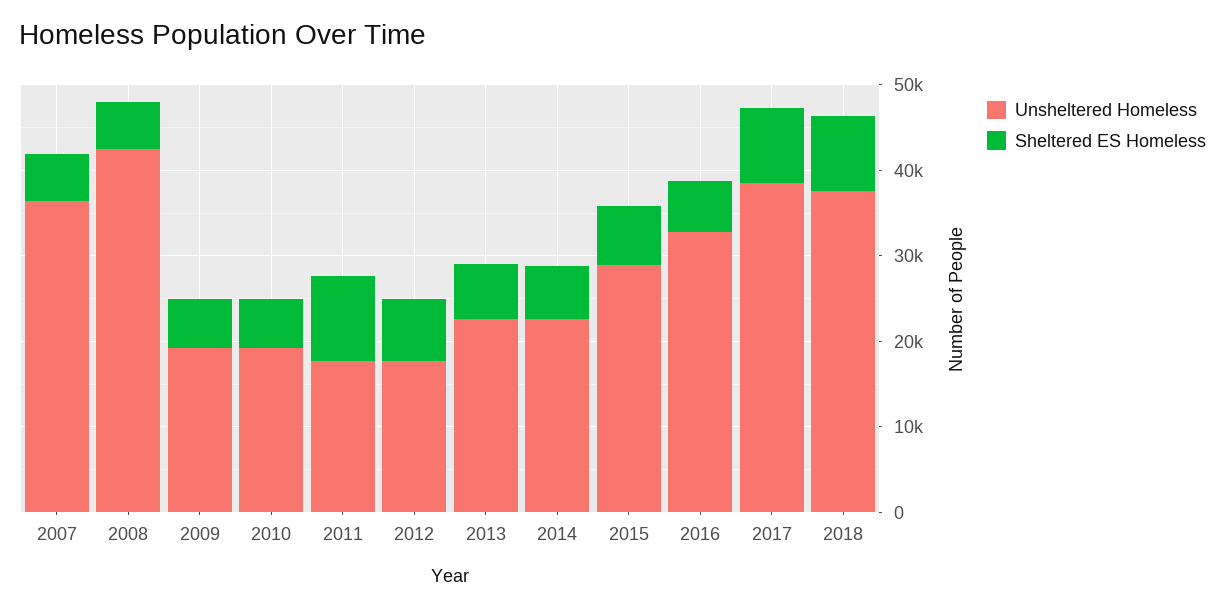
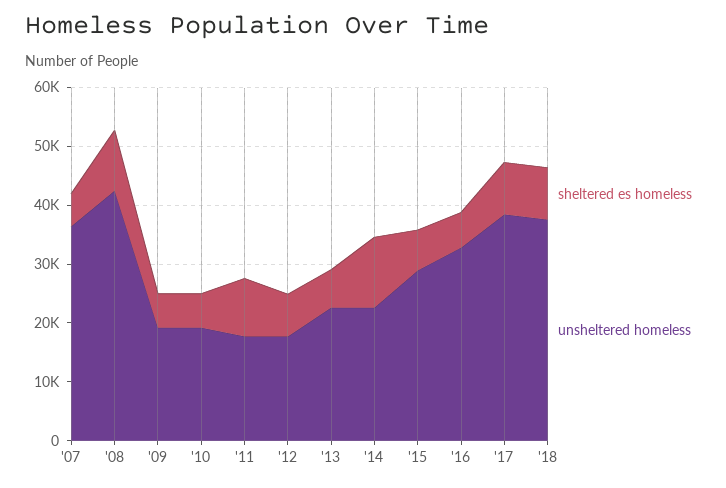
Sheltered ES Homeless, 2008: 6000 -> 10000
Sheltered ES Homeless, 2014: 6000 -> 12000

